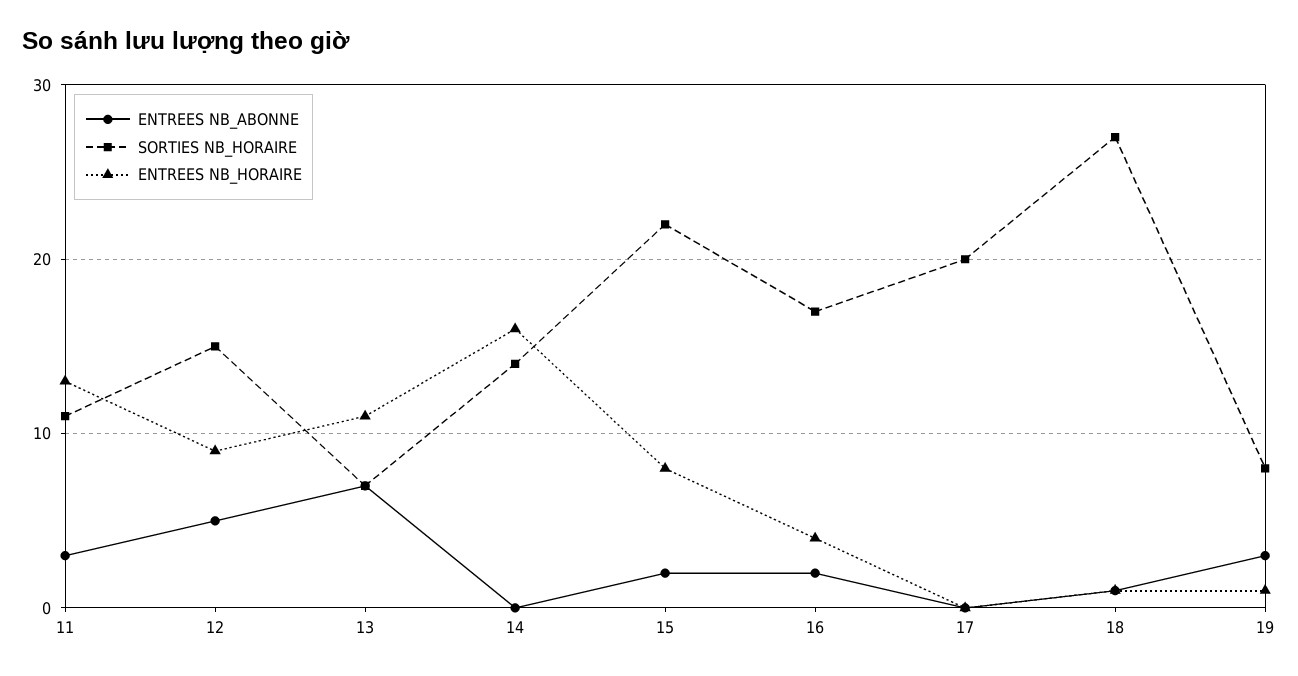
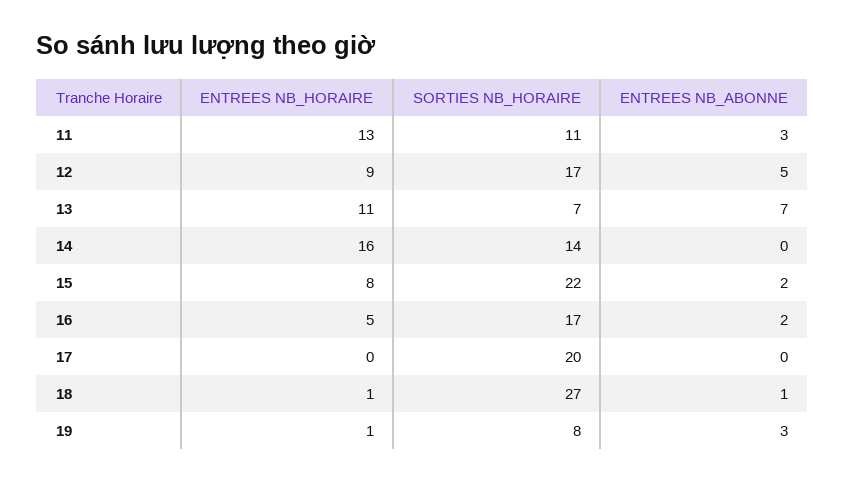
SORTIES NB_HORAIRE, 12: 15 -> 17
ENTREES NB_HORAIRE, 16: 4 -> 5

